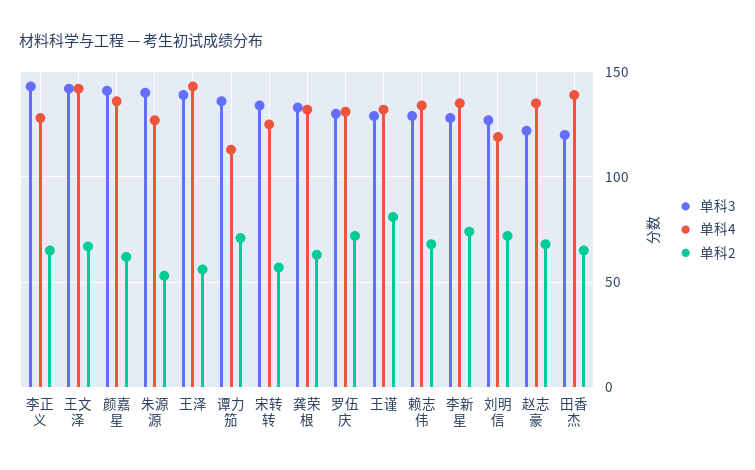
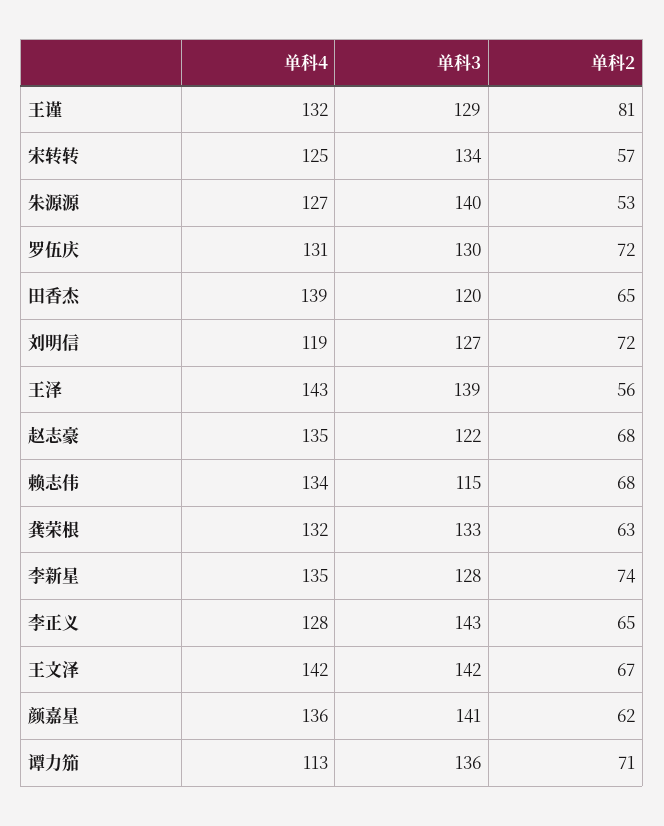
单科3, 赖志伟: 130 -> 115

